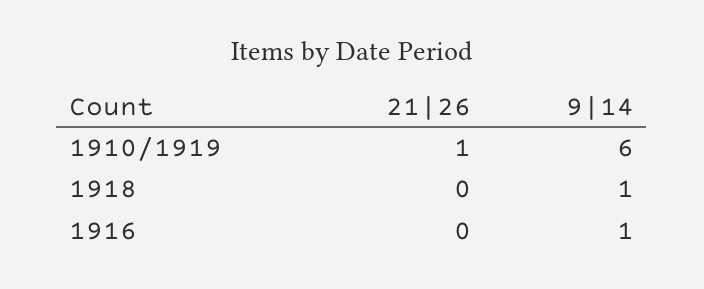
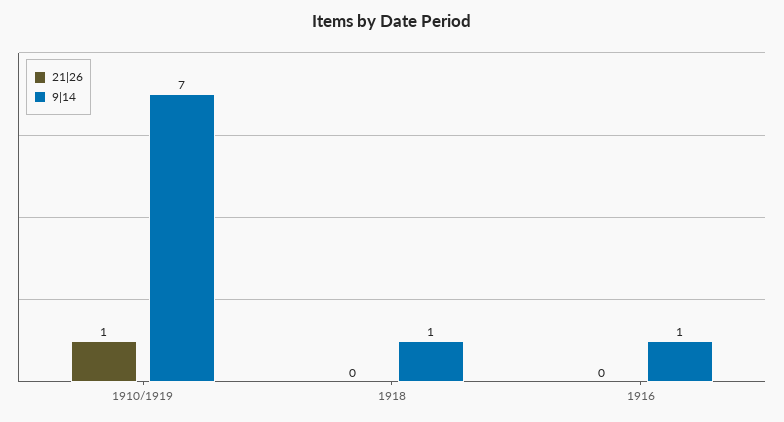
9|14, 1910/1919: 6 -> 7

